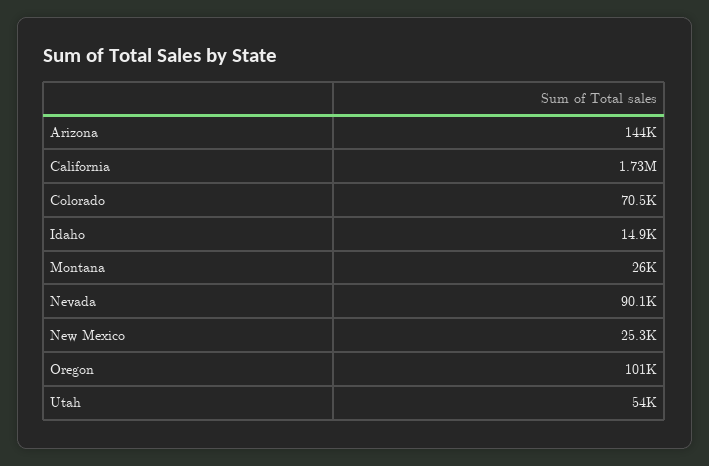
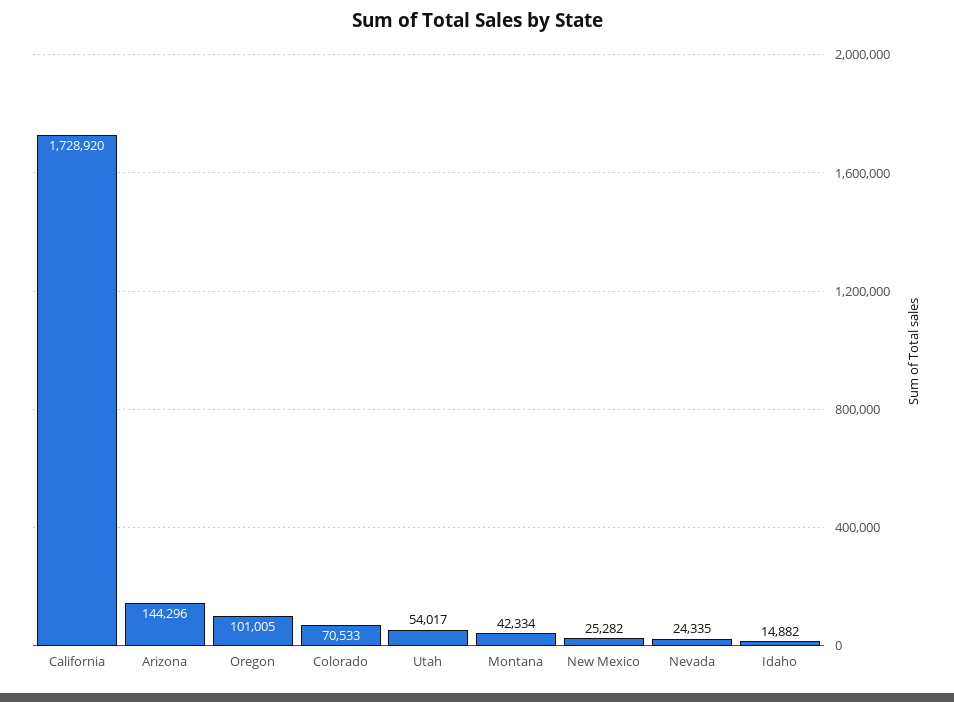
Montana: 26000 -> 42334
Nevada: 90100 -> 24335

